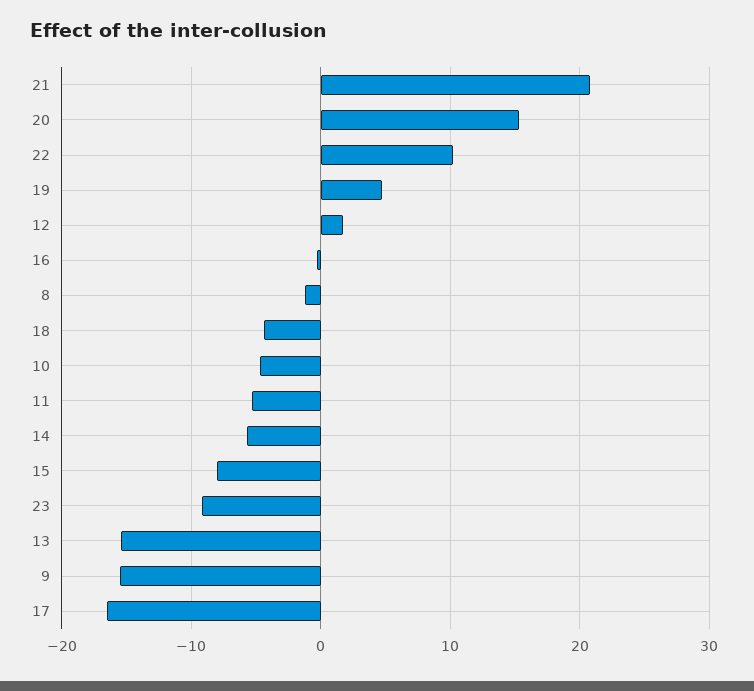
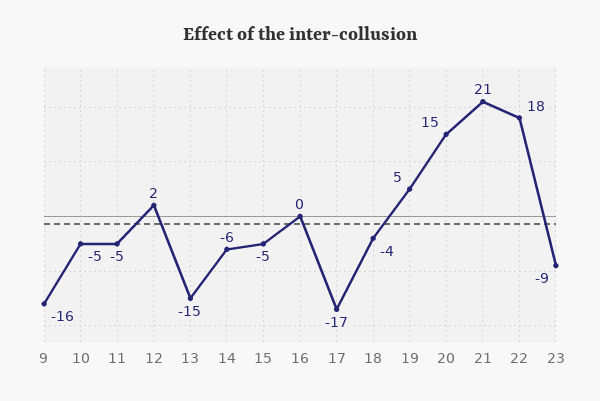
22: 10 -> 18
8: -1 -> none
15: -8 -> -5

